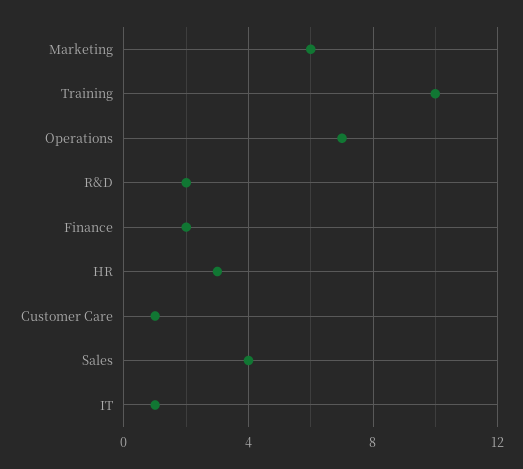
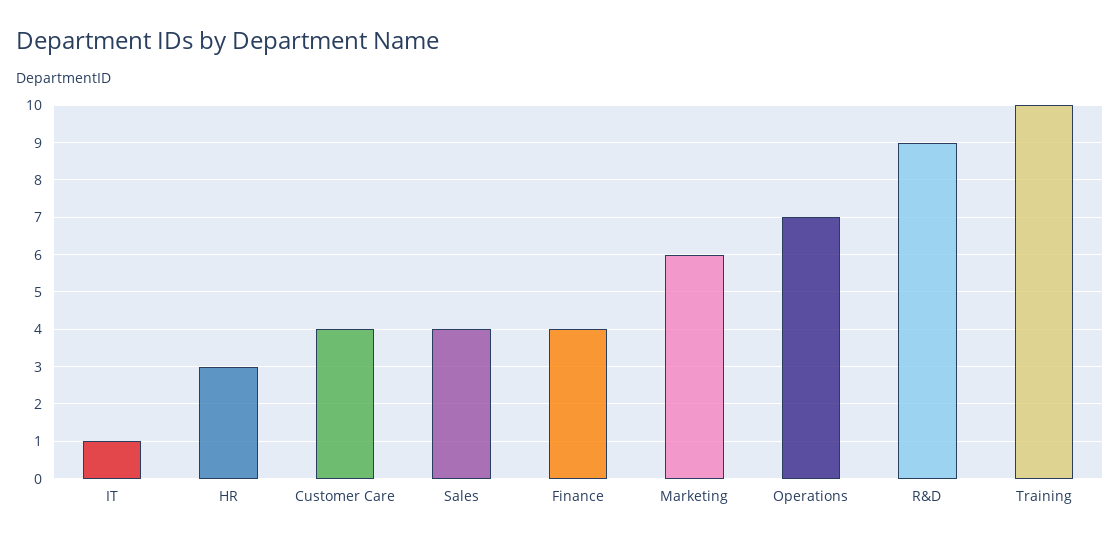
R&D: 2 -> 9
Finance: 2 -> 4
Customer Care: 1 -> 4

